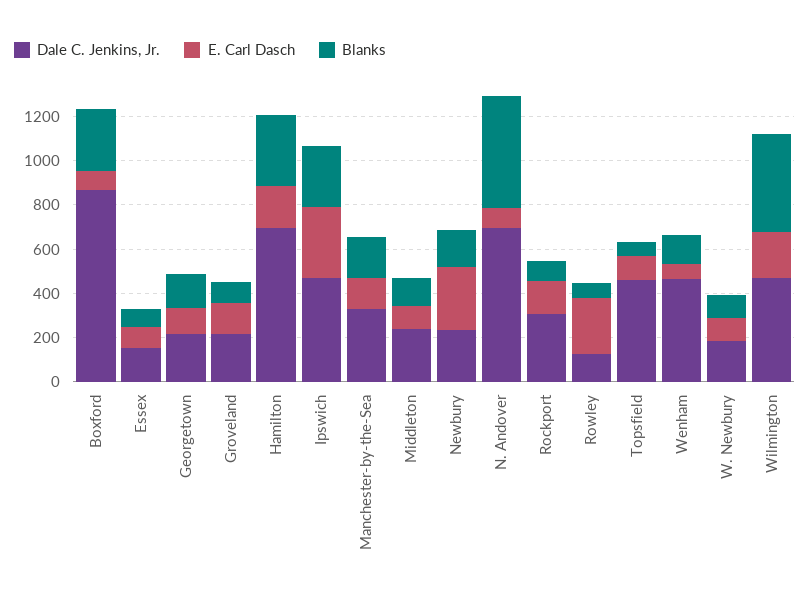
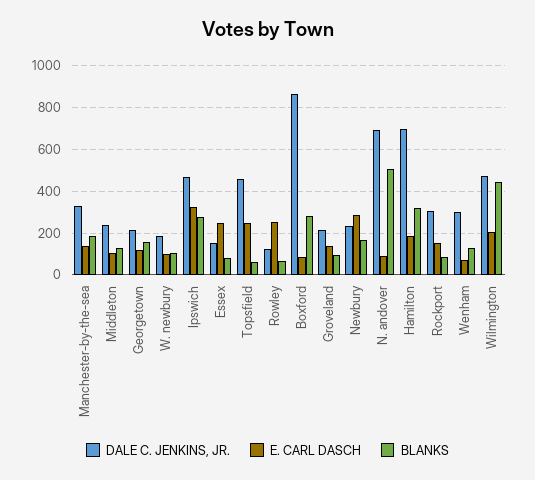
E. Carl Dasch, Essex: 100 -> 250
E. Carl Dasch, Topsfield: 100 -> 250
Dale C. Jenkins, Jr., Wenham: 450 -> 300

